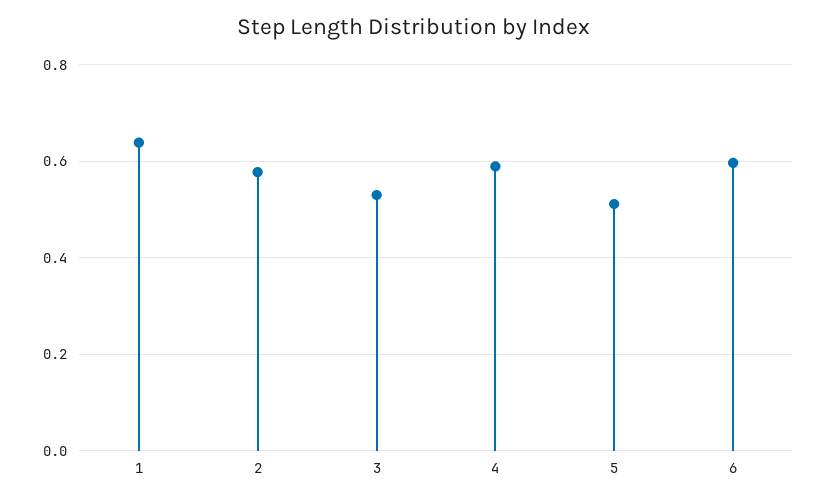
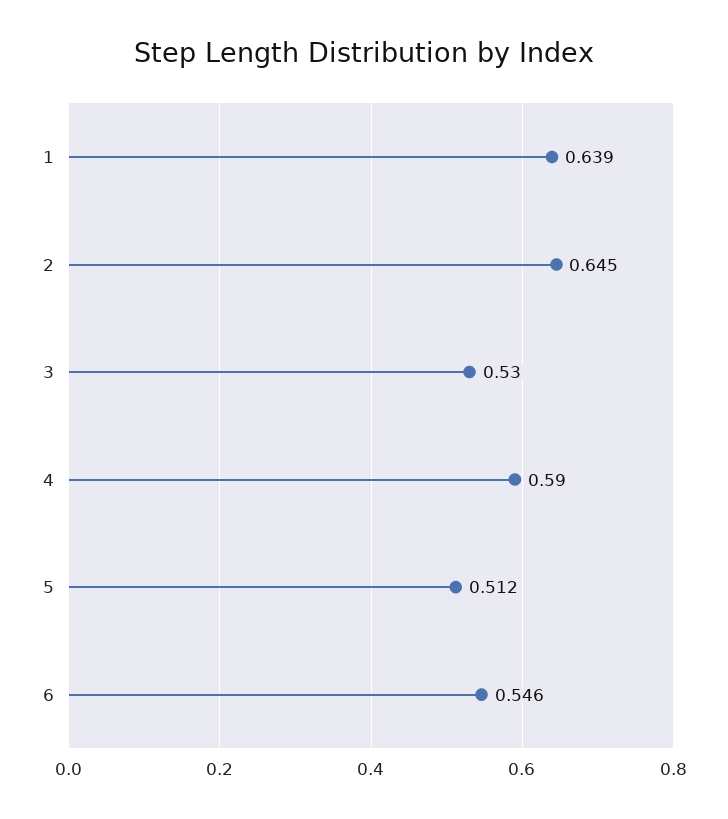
2: 0.58 -> 0.645
6: 0.6 -> 0.546

